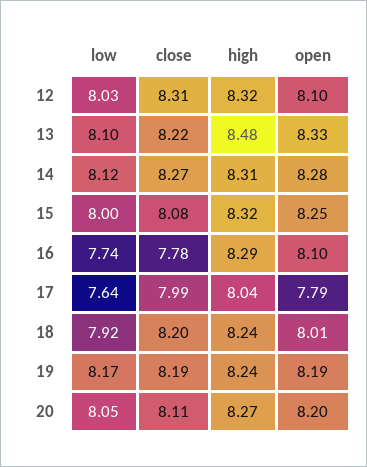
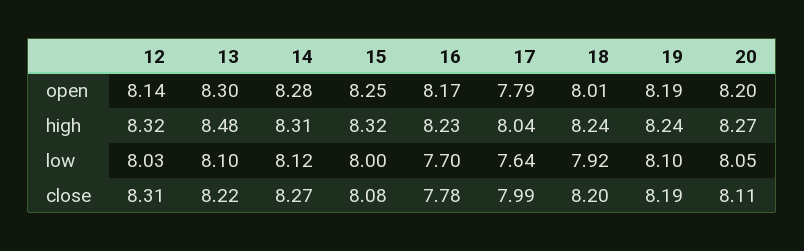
open, 12: 8.1 -> 8.14
open, 13: 8.33 -> 8.3
low, 16: 7.74 -> 7.7
high, 16: 8.29 -> 8.23
open, 16: 8.1 -> 8.17
low, 19: 8.17 -> 8.1

